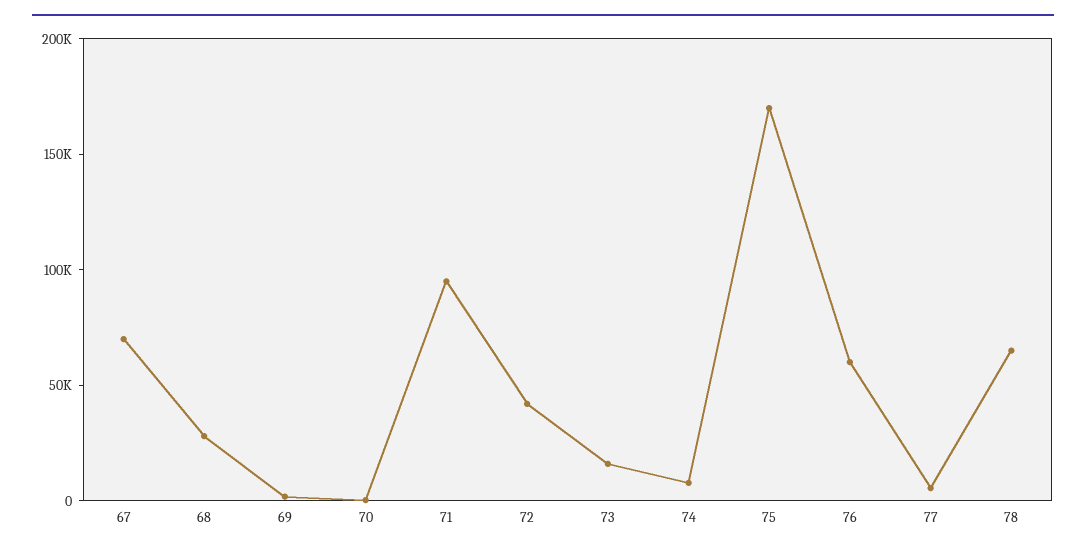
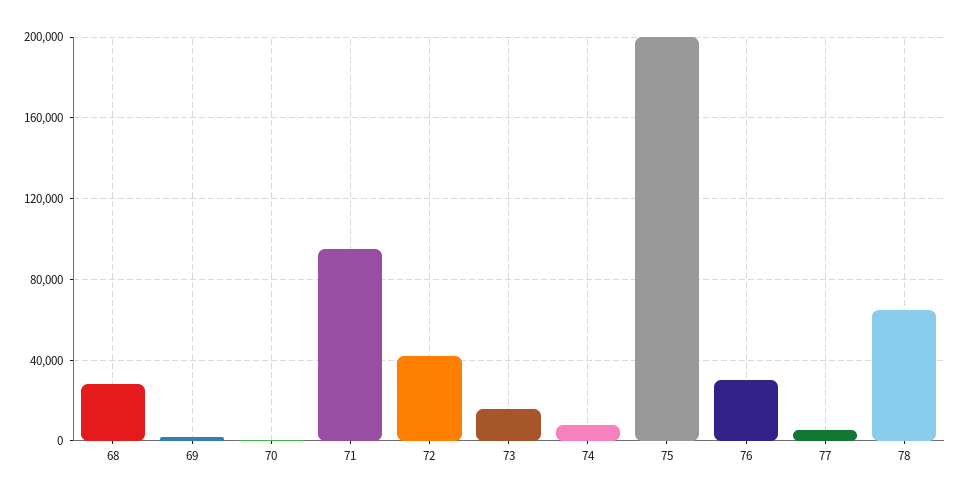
67: 70000 -> none
75: 170000 -> 200000
76: 60000 -> 30000

